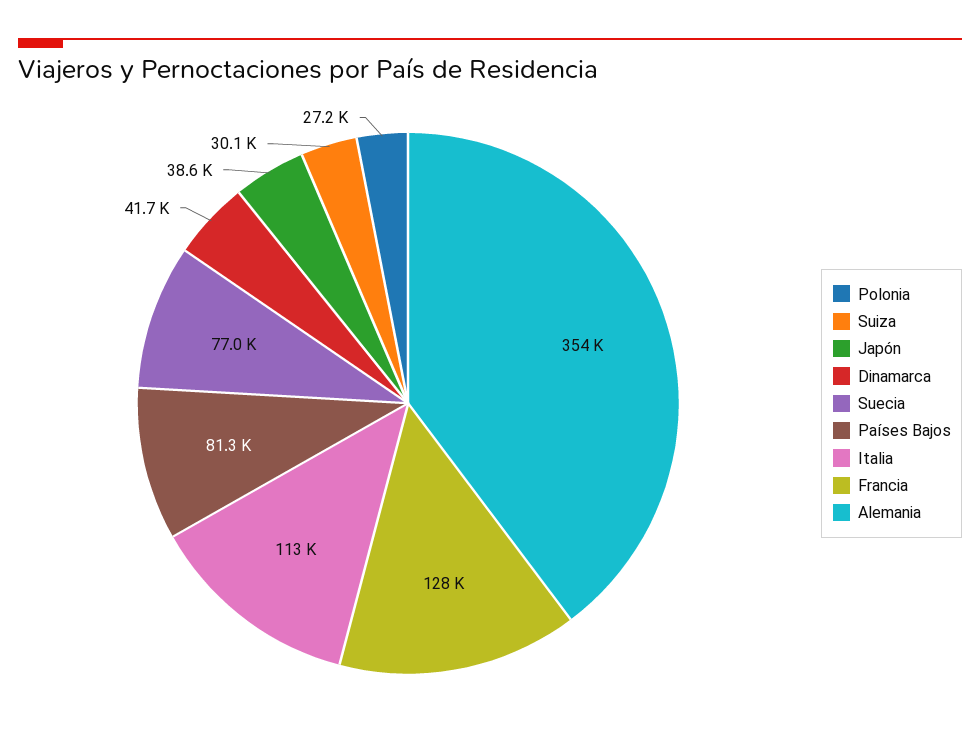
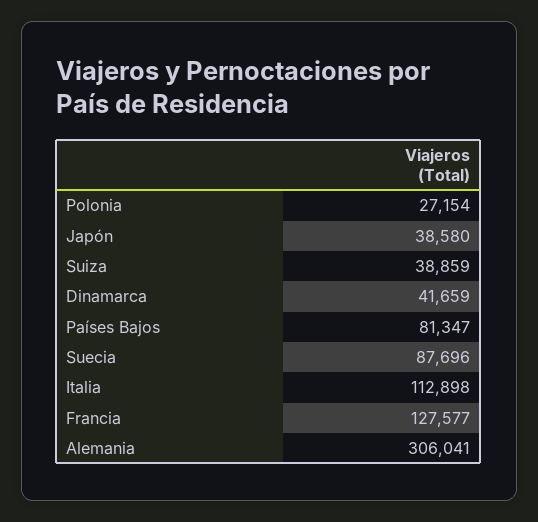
Suiza: 30100 -> 38859
Suecia: 77000 -> 87696
Alemania: 354000 -> 306041

